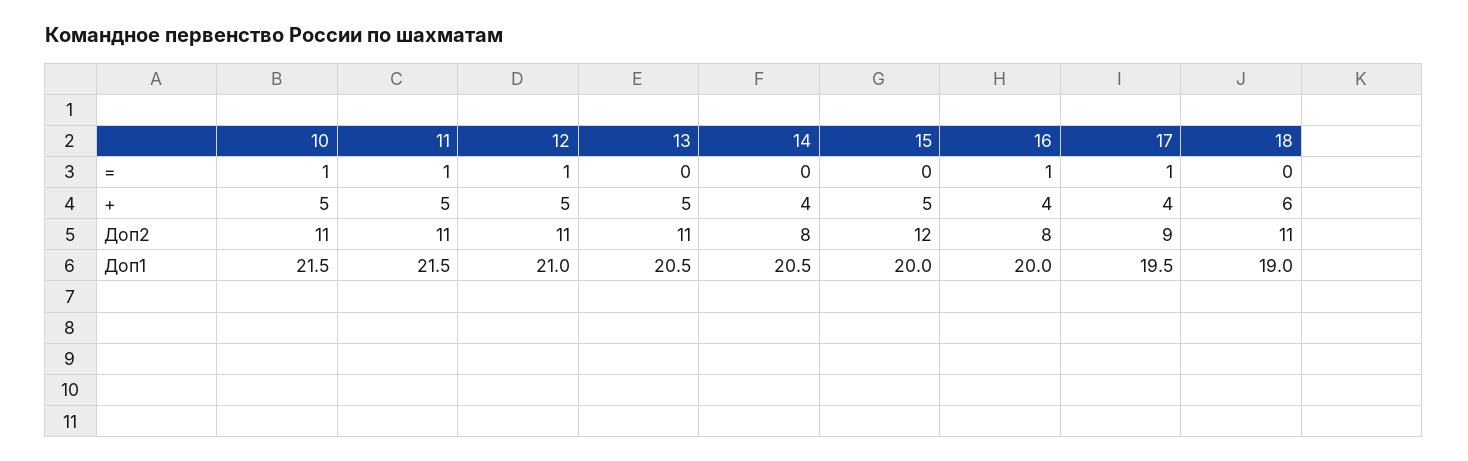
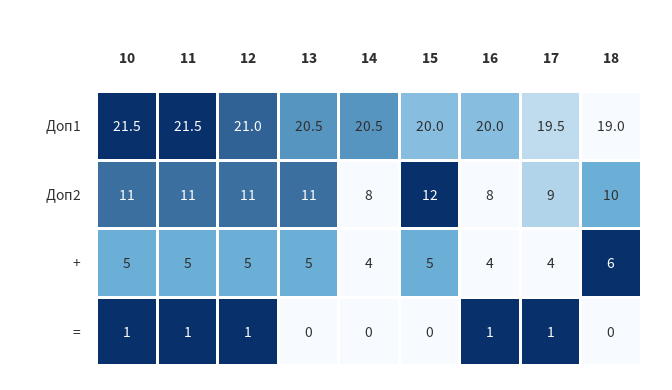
18, Доп2: 11 -> 10

